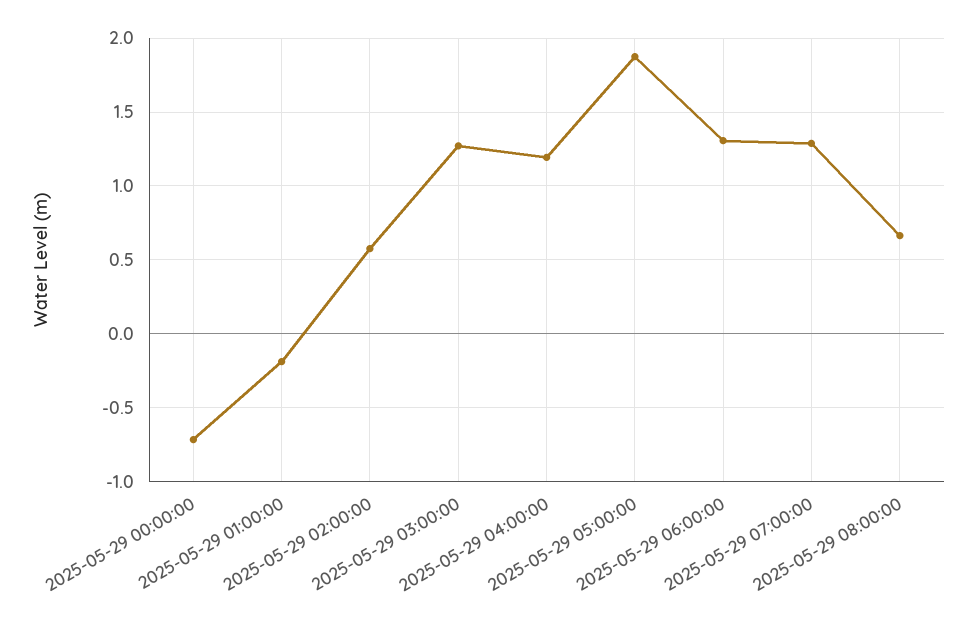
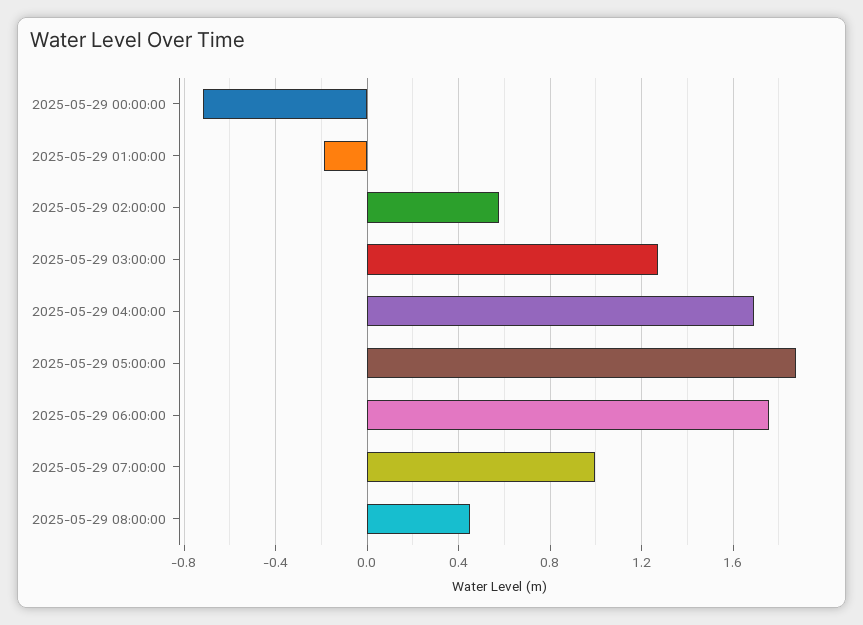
2025-05-29 04:00:00: 1.2 -> 1.7
2025-05-29 06:00:00: 1.3 -> 1.75
2025-05-29 07:00:00: 1.3 -> 1
2025-05-29 08:00:00: 0.65 -> 0.45

